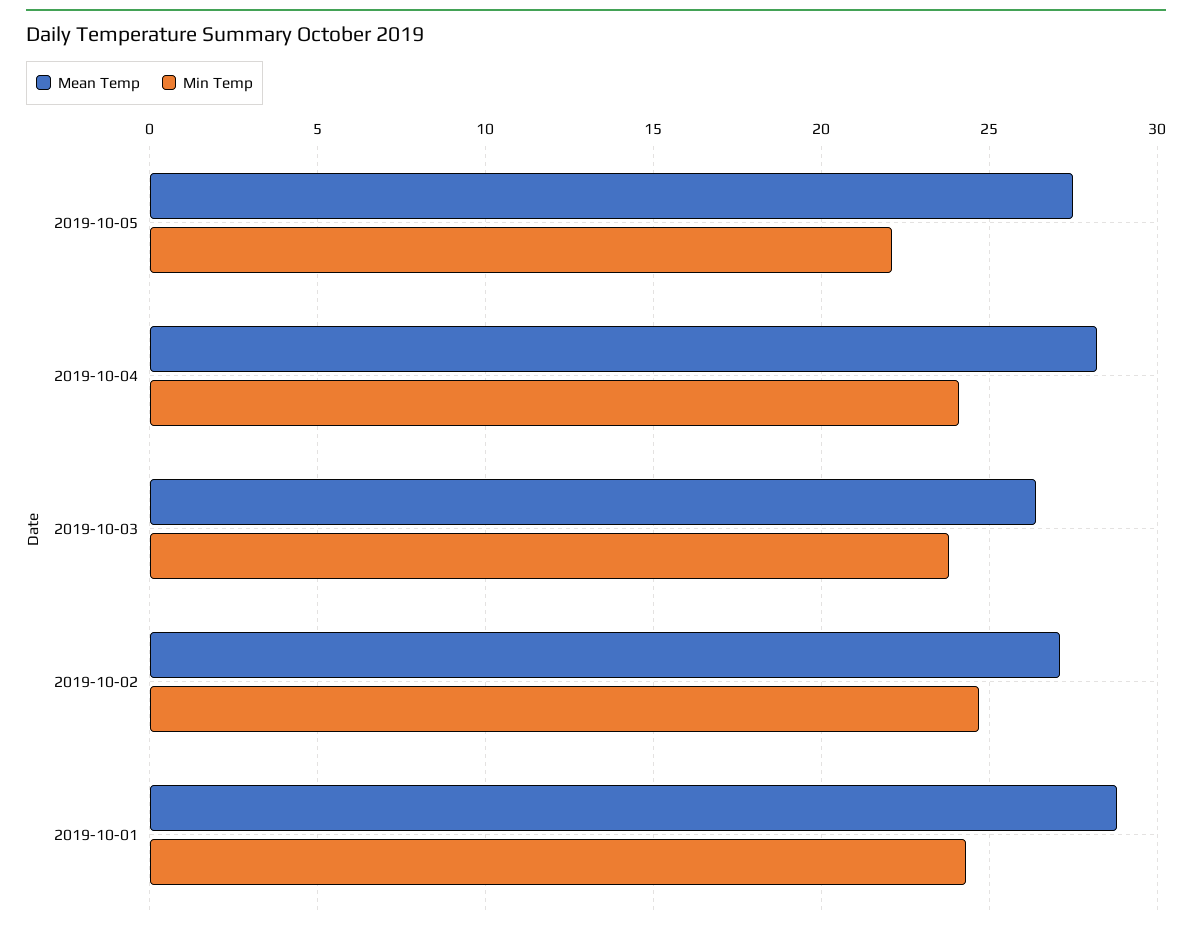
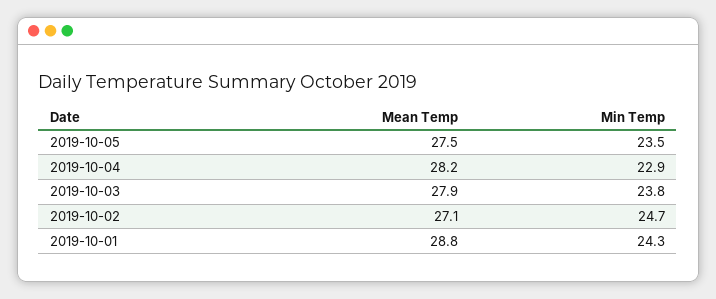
Min Temp, 2019-10-05: 22 -> 23.5
Min Temp, 2019-10-04: 24 -> 22.9
Mean Temp, 2019-10-03: 26.5 -> 27.9

